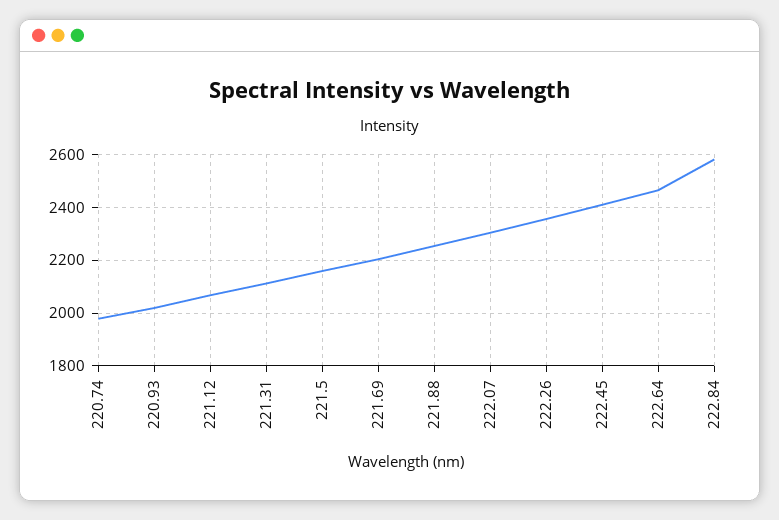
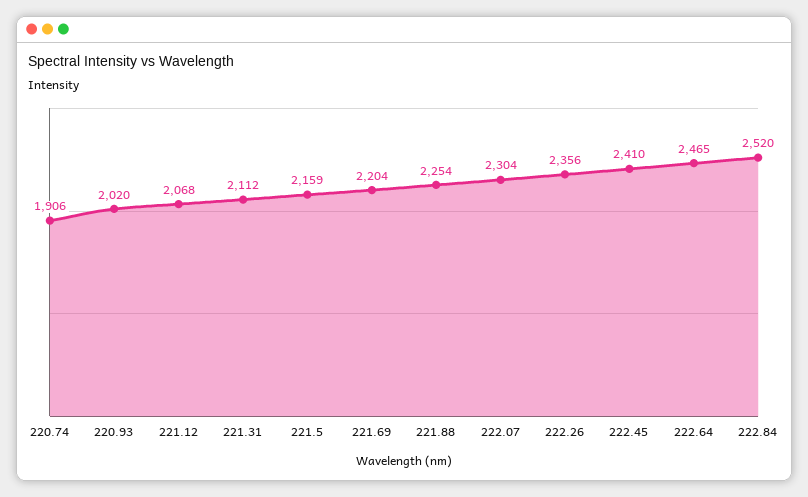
220.74: 1975 -> 1906
222.84: 2575 -> 2520

